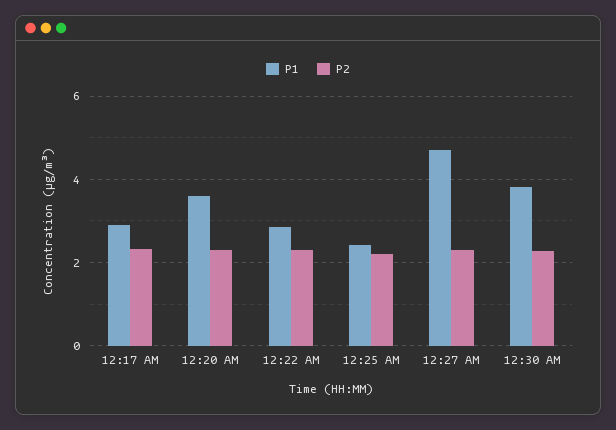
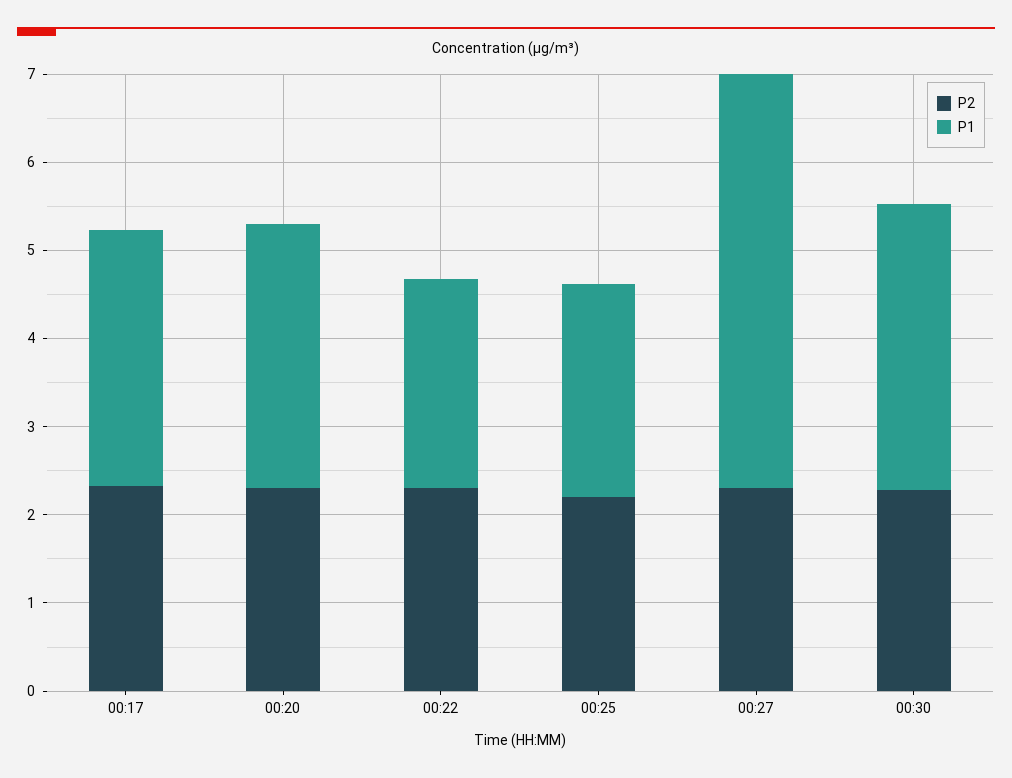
P1, 12:20 AM: 3.6 -> 3
P1, 12:22 AM: 2.8 -> 2.4
P1, 12:30 AM: 3.8 -> 3.2

